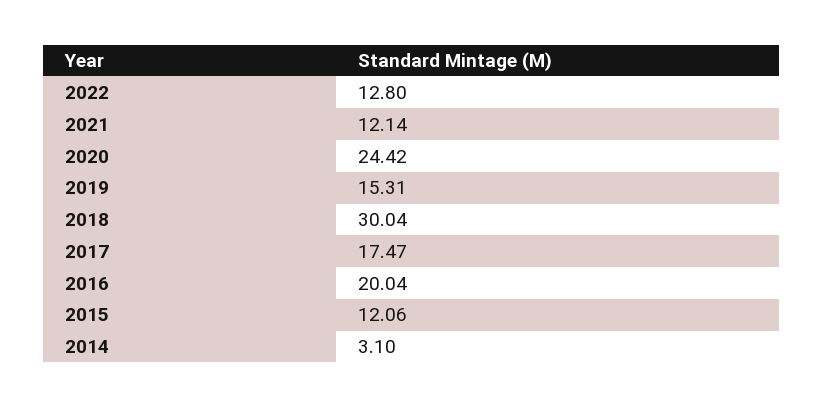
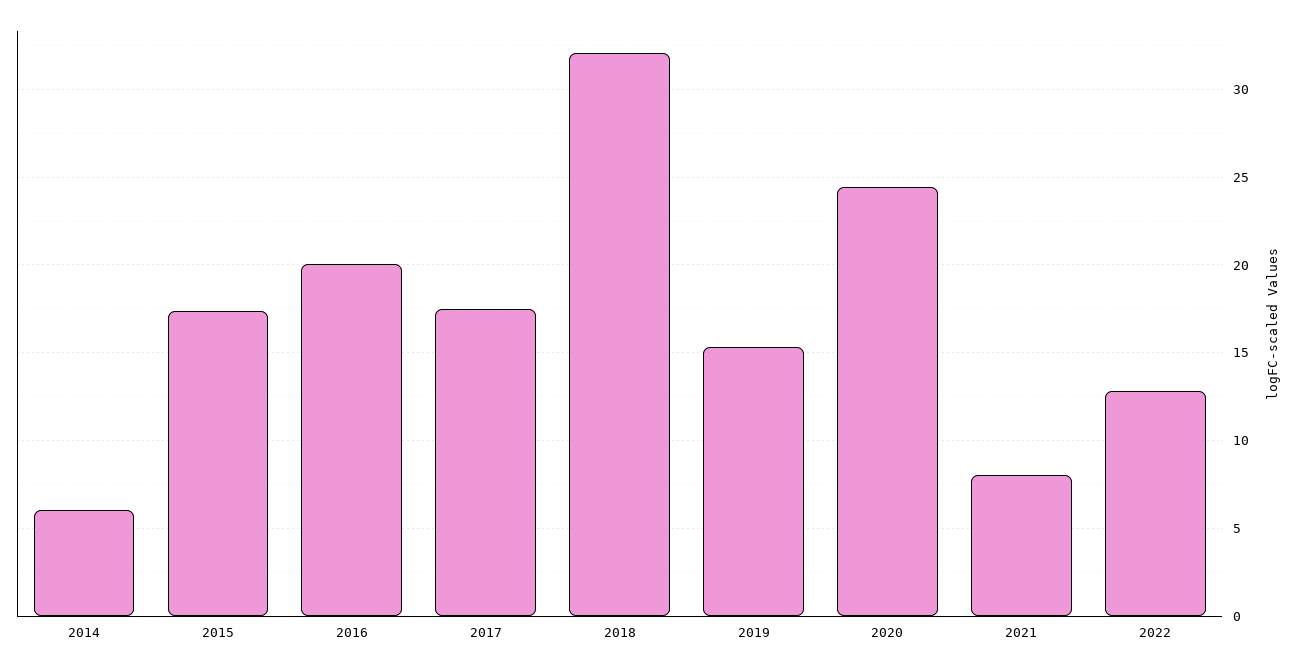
2021: 12.14 -> 8
2018: 30.04 -> 32
2015: 12.06 -> 17.5
2014: 3.1 -> 6

